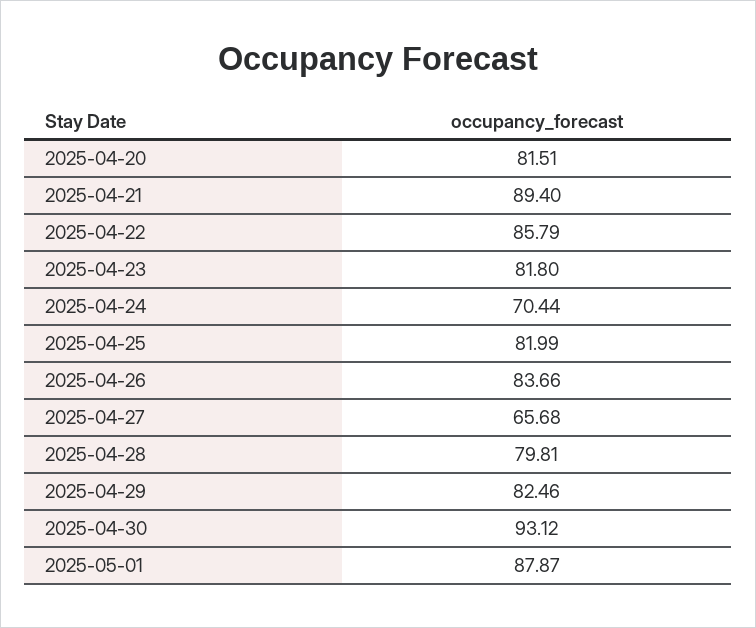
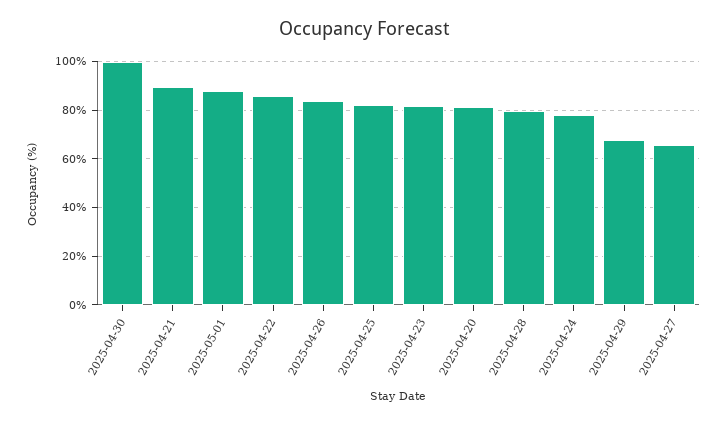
2025-04-24: 70.44 -> 77.5
2025-04-29: 82.46 -> 67.5
2025-04-30: 93.12 -> 100

